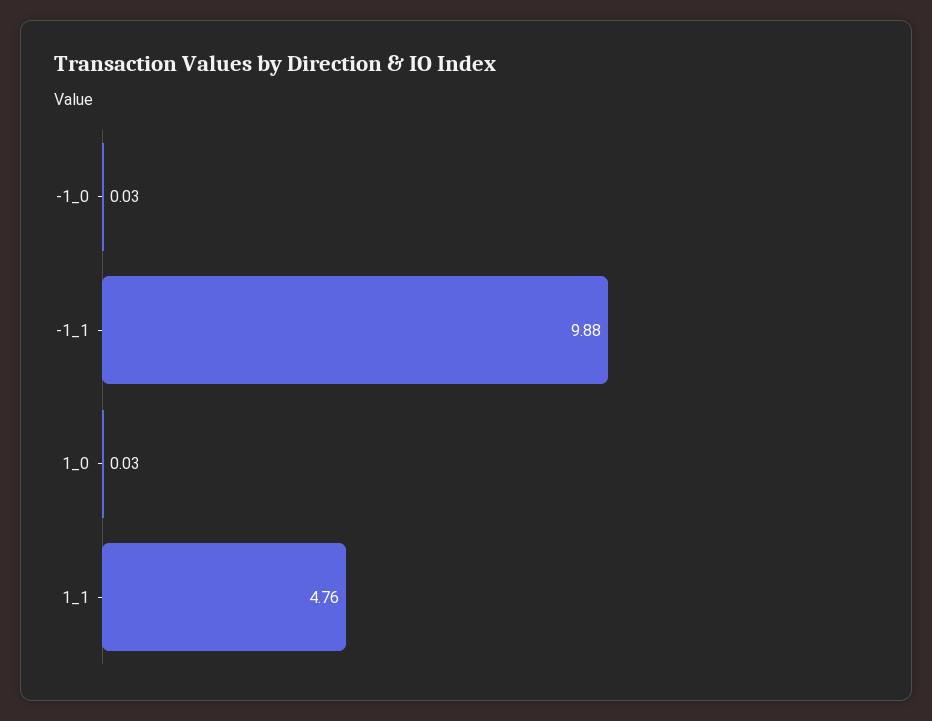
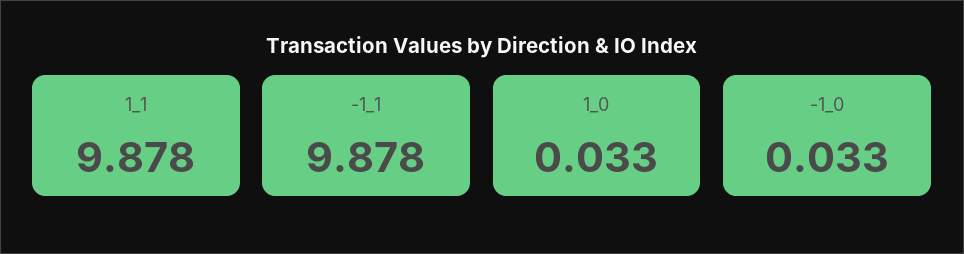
1_1: 4.76 -> 9.878

